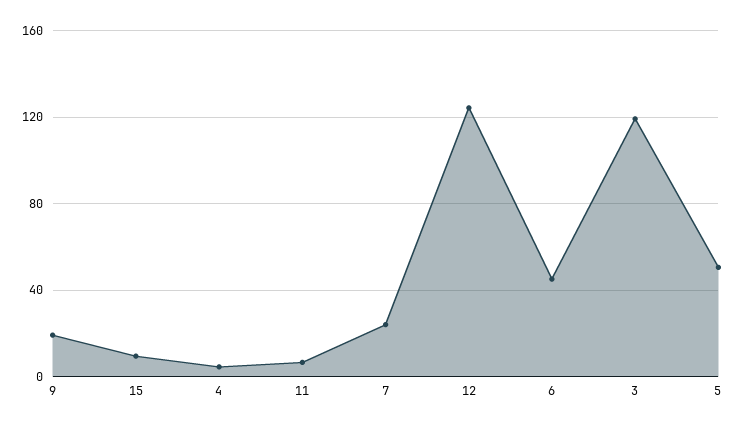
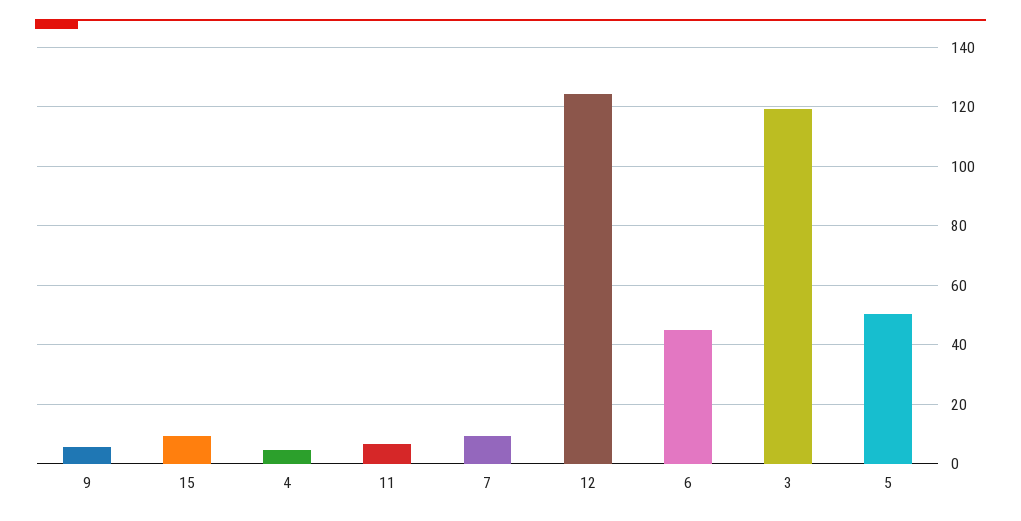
9: 20 -> 5
7: 25 -> 10

